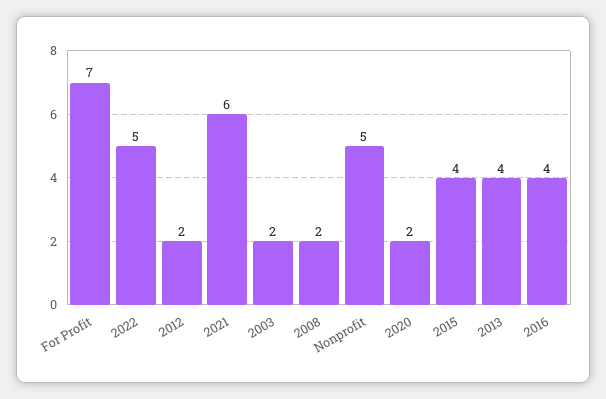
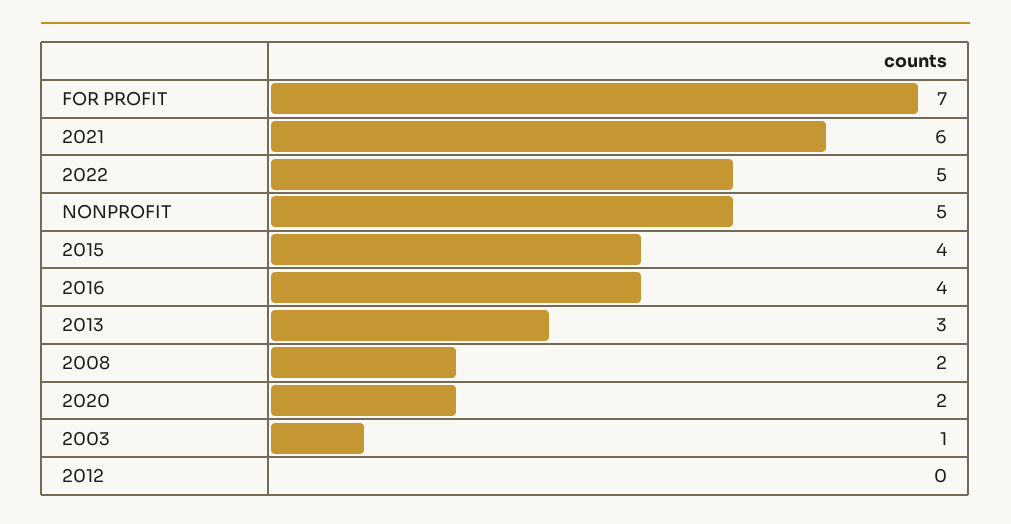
2012: 2 -> 0
2003: 2 -> 1
2013: 4 -> 3

